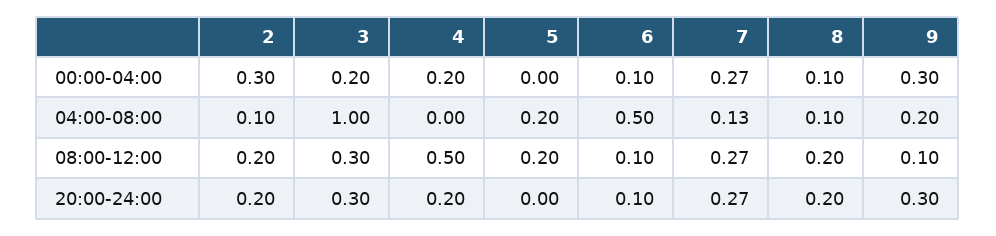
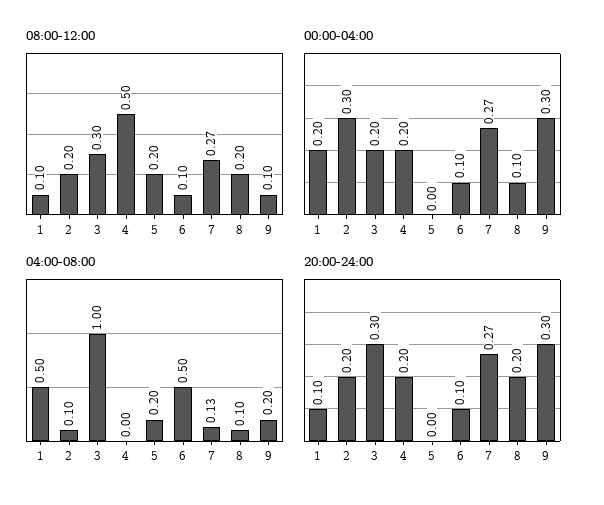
08:00-12:00, 1: none -> 0.1
00:00-04:00, 1: none -> 0.2
04:00-08:00, 1: none -> 0.5
20:00-24:00, 1: none -> 0.1

